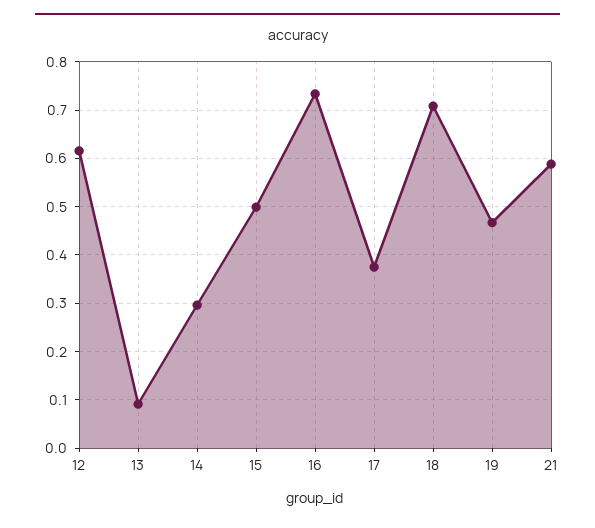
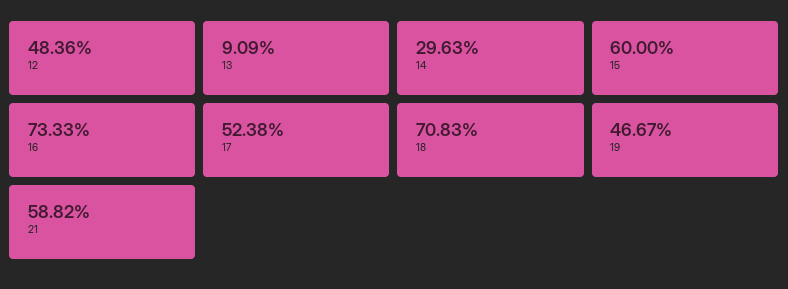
12: 0.62 -> 0.4836
15: 0.5 -> 0.6
17: 0.38 -> 0.5238

